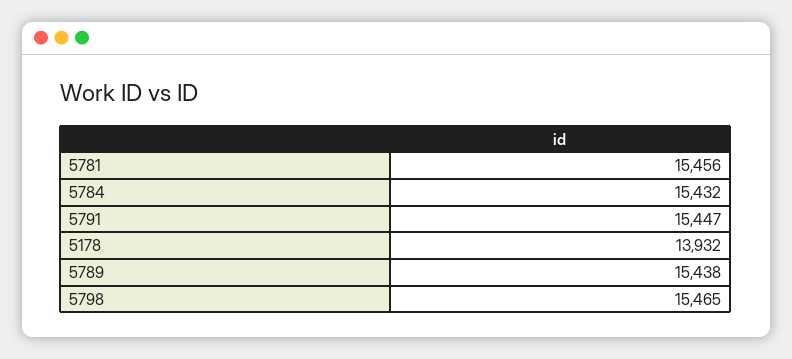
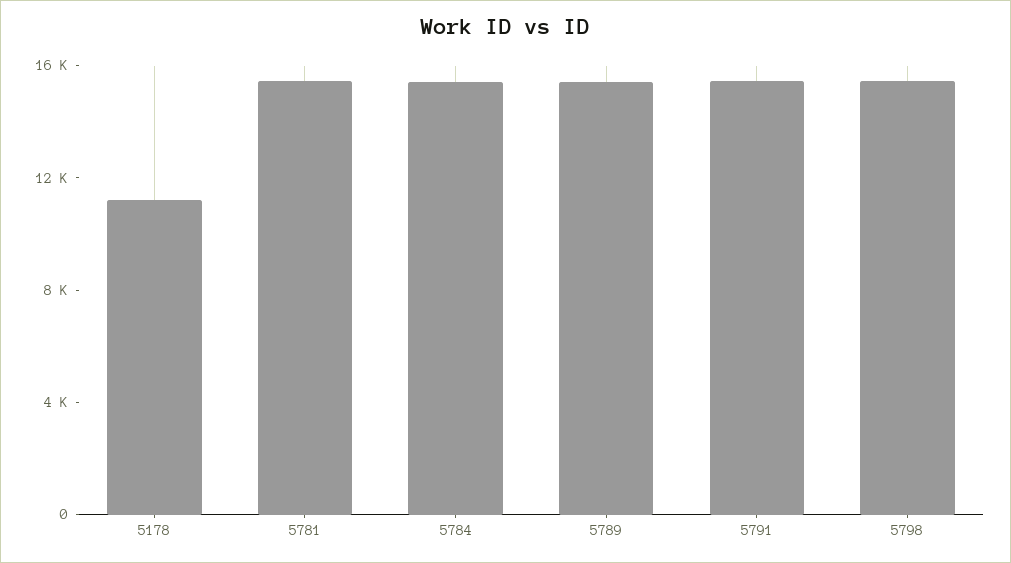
5178: 13932 -> 11000

